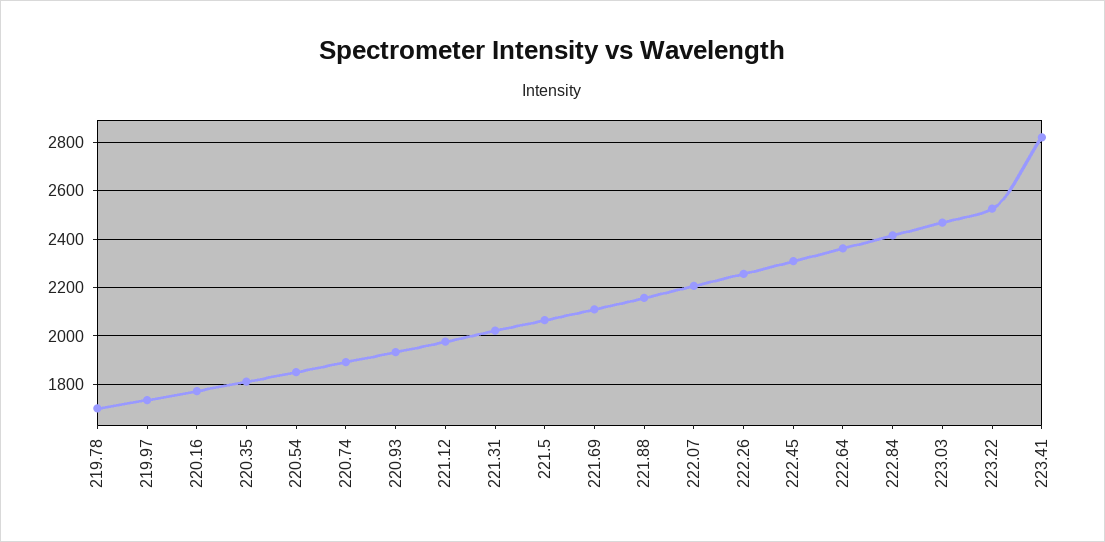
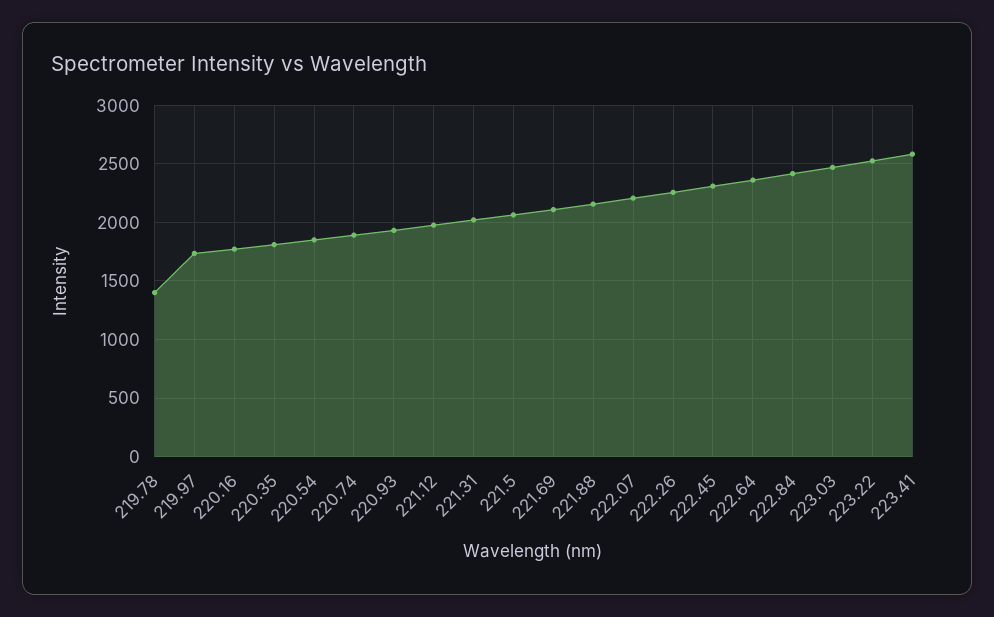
219.78: 1700 -> 1400
223.41: 2825 -> 2600

